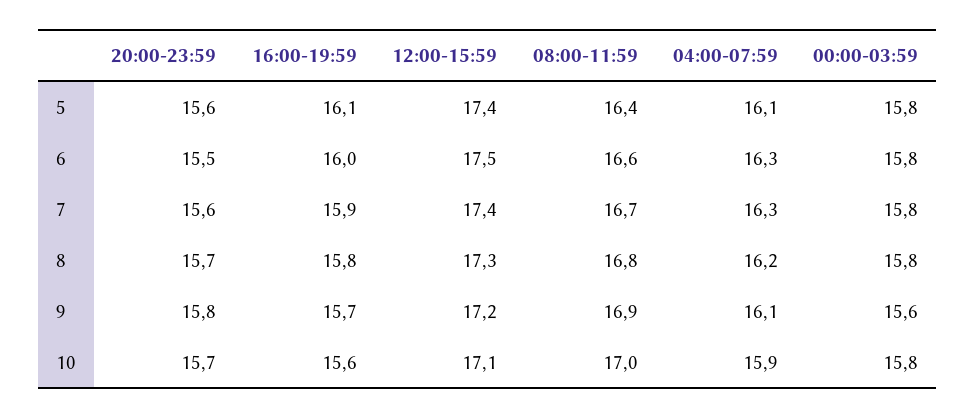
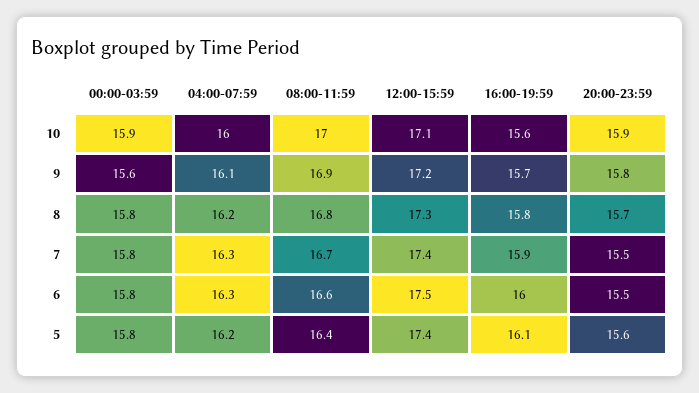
04:00-07:59, 5: 16.1 -> 16.2
20:00-23:59, 7: 15.6 -> 15.5
20:00-23:59, 10: 15.7 -> 15.9
04:00-07:59, 10: 15.9 -> 16
00:00-03:59, 10: 15.8 -> 15.9

